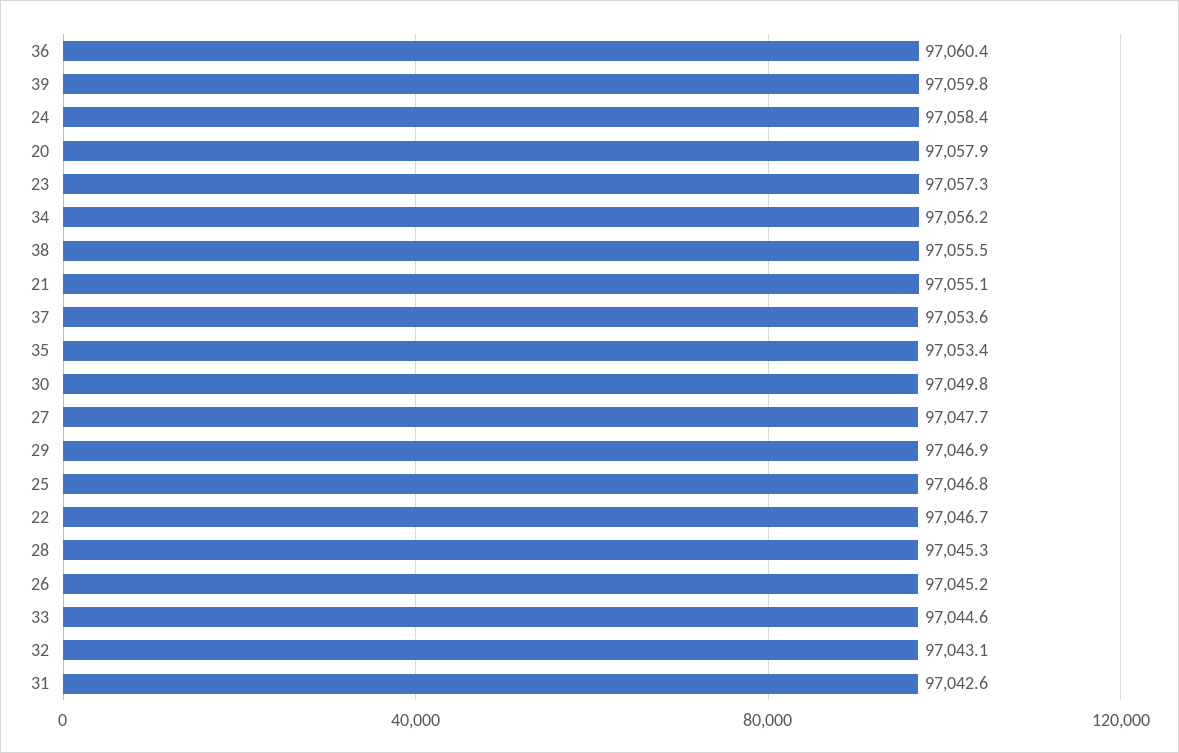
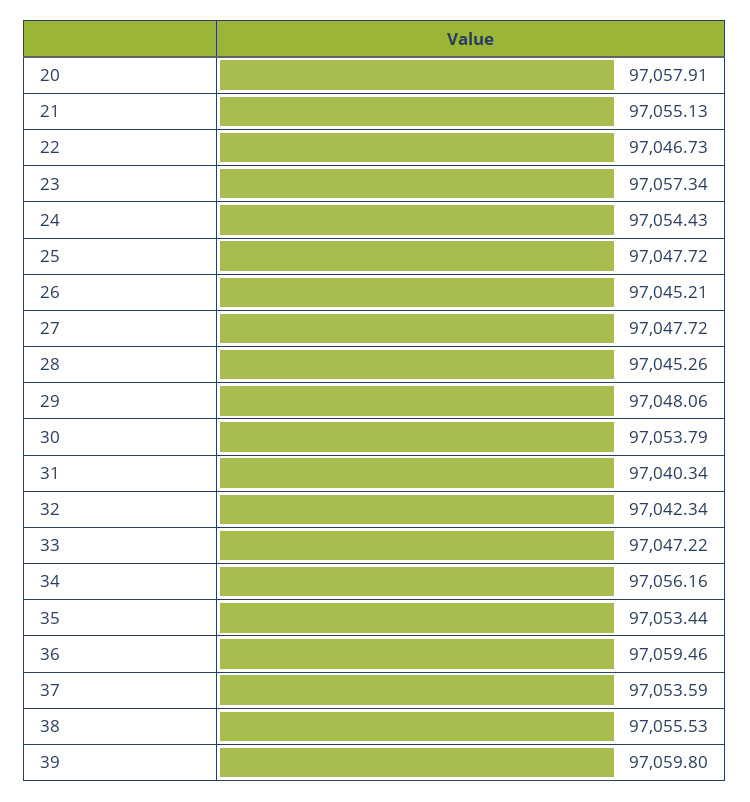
36: 97060.4 -> 97059.46
24: 97058.4 -> 97054.43
30: 97049.8 -> 97053.79
29: 97046.9 -> 97048.06
25: 97046.8 -> 97047.72
33: 97044.6 -> 97047.22
32: 97043.1 -> 97042.34
31: 97042.6 -> 97040.34

